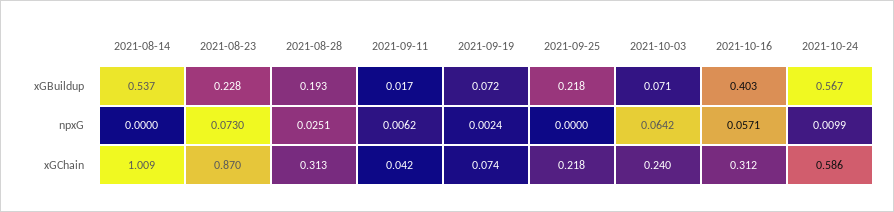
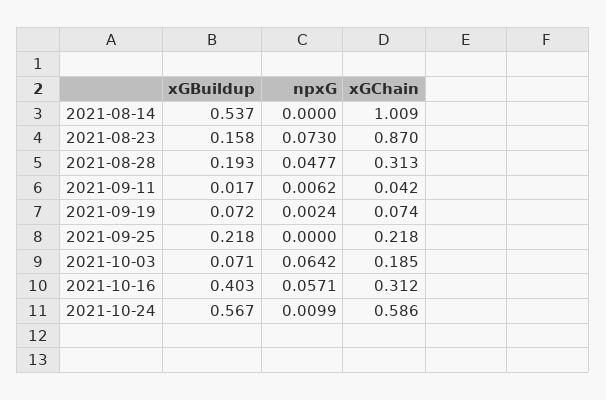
2021-08-23, xGBuildup: 0.228 -> 0.158
2021-08-28, npxG: 0.0251 -> 0.0477
2021-10-03, xGChain: 0.24 -> 0.185

